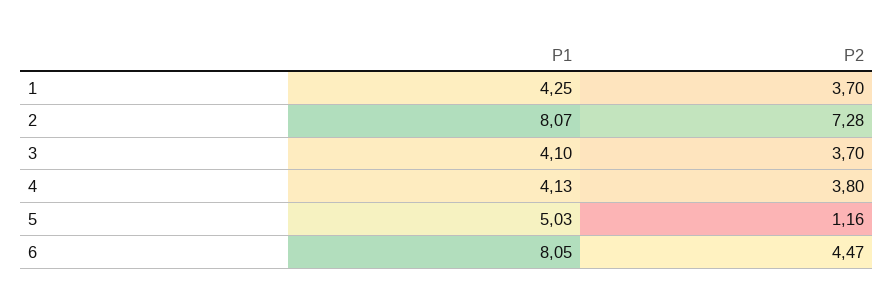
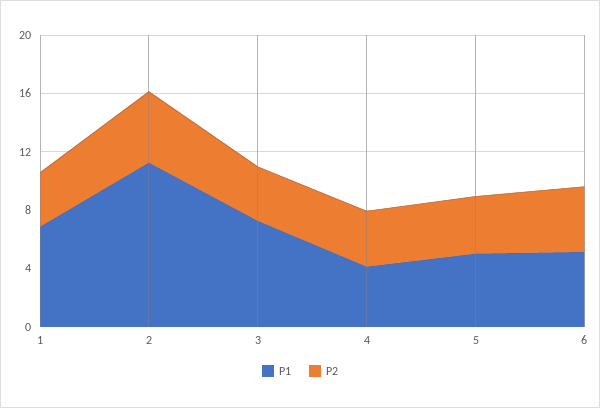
P1, 1: 4.25 -> 7
P1, 2: 8.07 -> 11
P2, 2: 7.28 -> 5
P1, 3: 4.1 -> 7
P2, 5: 1.16 -> 4
P1, 6: 8.05 -> 5

